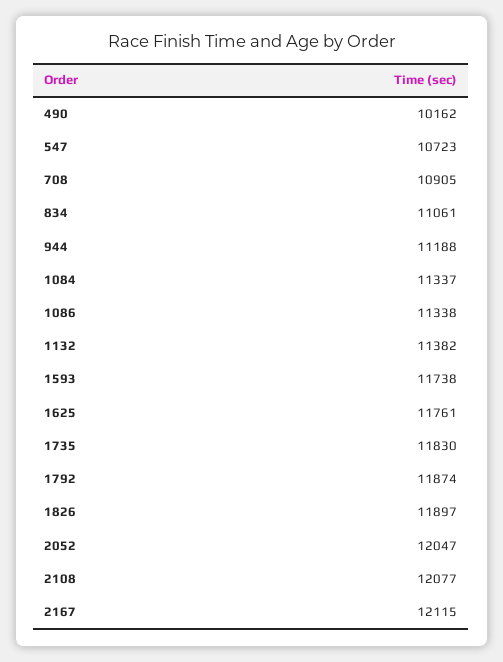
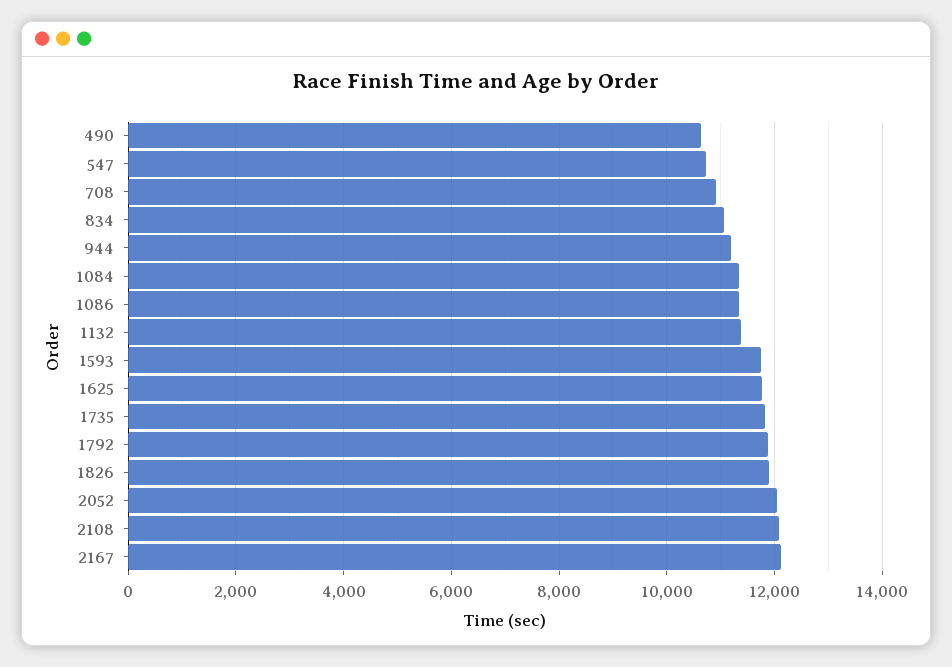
490: 10162 -> 10600

